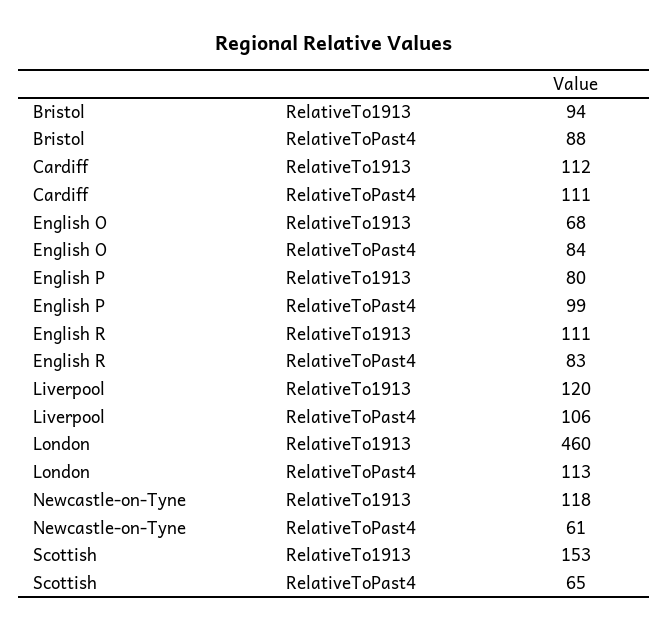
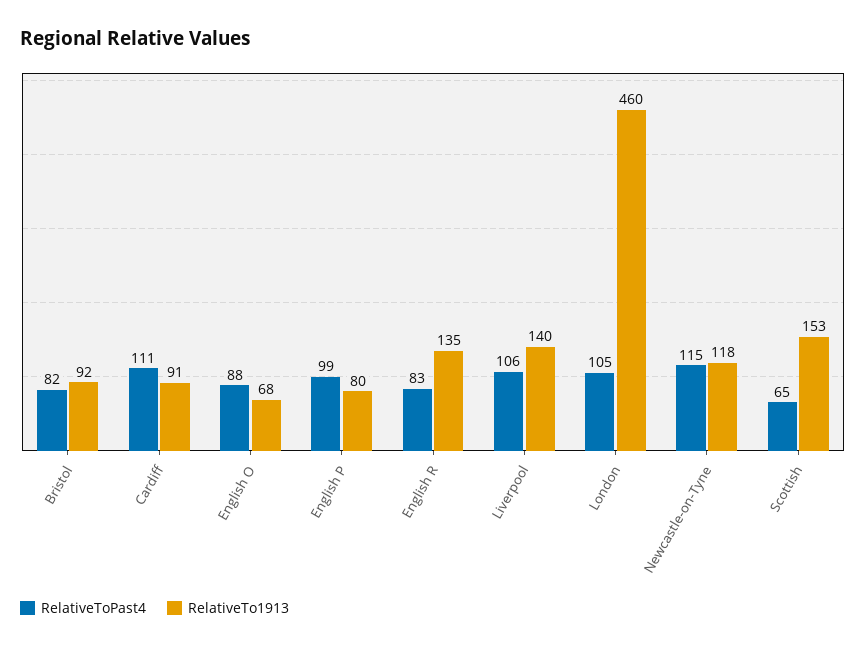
RelativeTo1913, Bristol: 94 -> 92
RelativeToPast4, Bristol: 88 -> 82
RelativeTo1913, Cardiff: 112 -> 91
RelativeToPast4, English O: 84 -> 88
RelativeTo1913, English R: 111 -> 135
RelativeTo1913, Liverpool: 120 -> 140
RelativeToPast4, London: 113 -> 105
RelativeToPast4, Newcastle-on-Tyne: 61 -> 115

